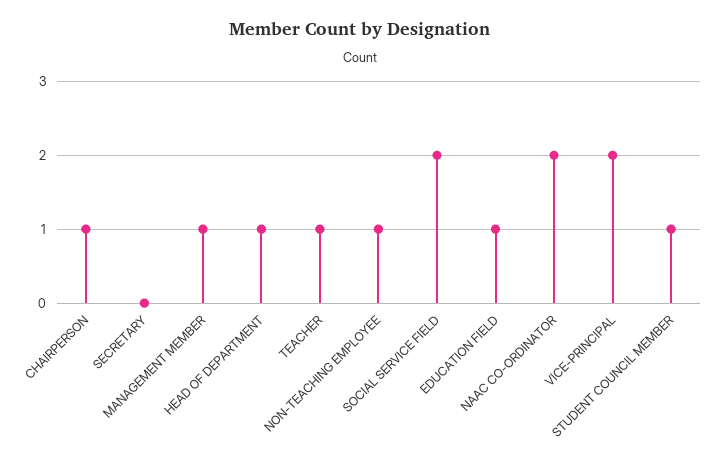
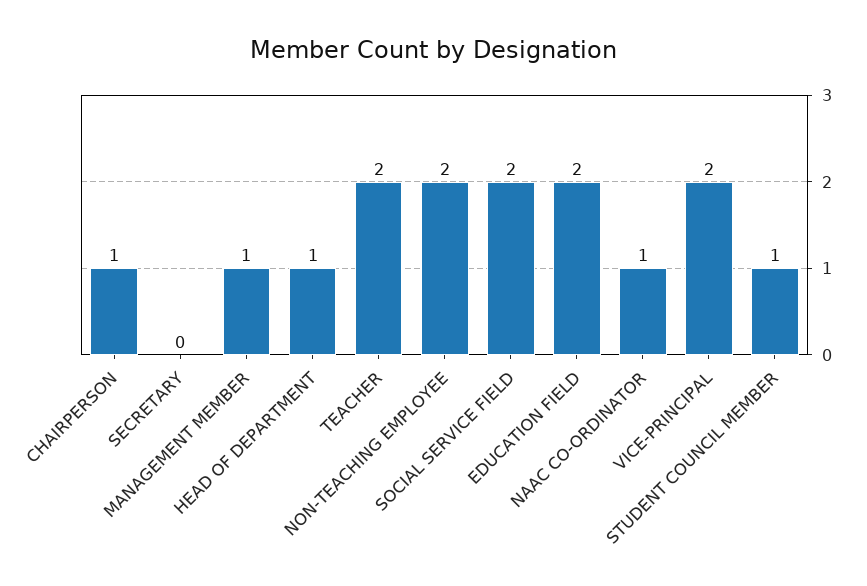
TEACHER: 1 -> 2
NON-TEACHING EMPLOYEE: 1 -> 2
EDUCATION FIELD: 1 -> 2
NAAC CO-ORDINATOR: 2 -> 1

